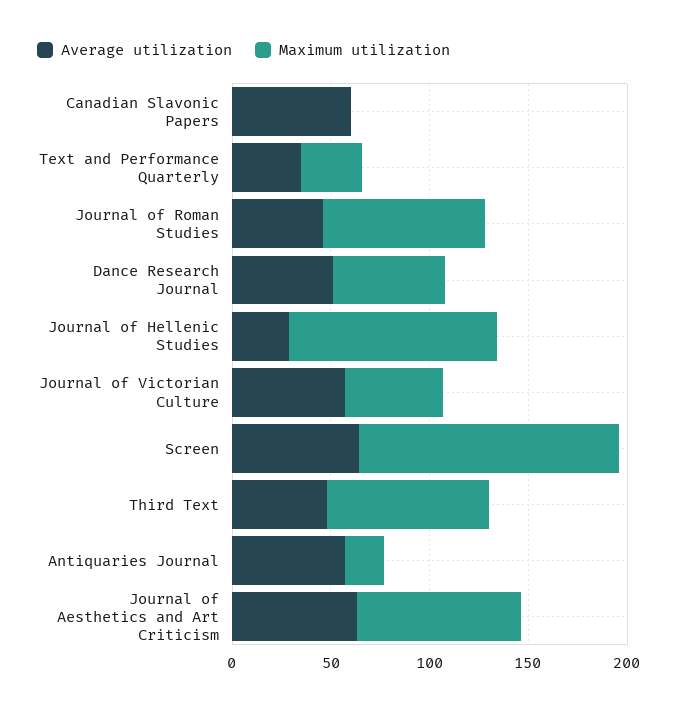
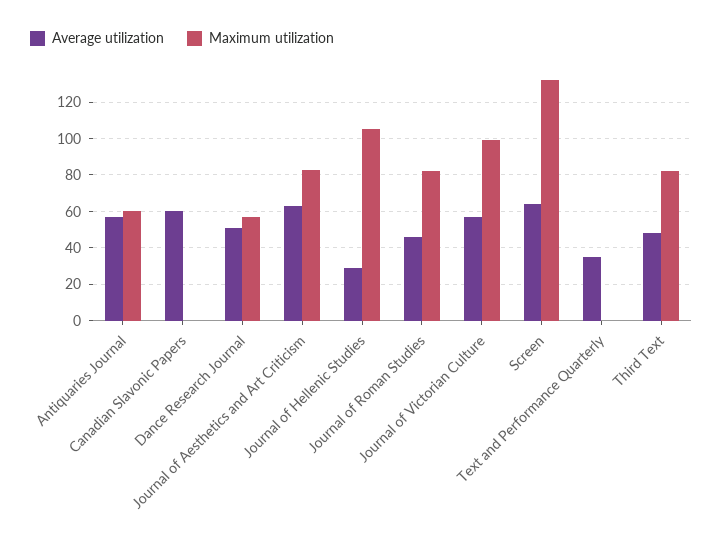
Maximum utilization, Text and Performance Quarterly: 30 -> 0
Maximum utilization, Journal of Victorian Culture: 50 -> 100
Maximum utilization, Antiquaries Journal: 20 -> 60

